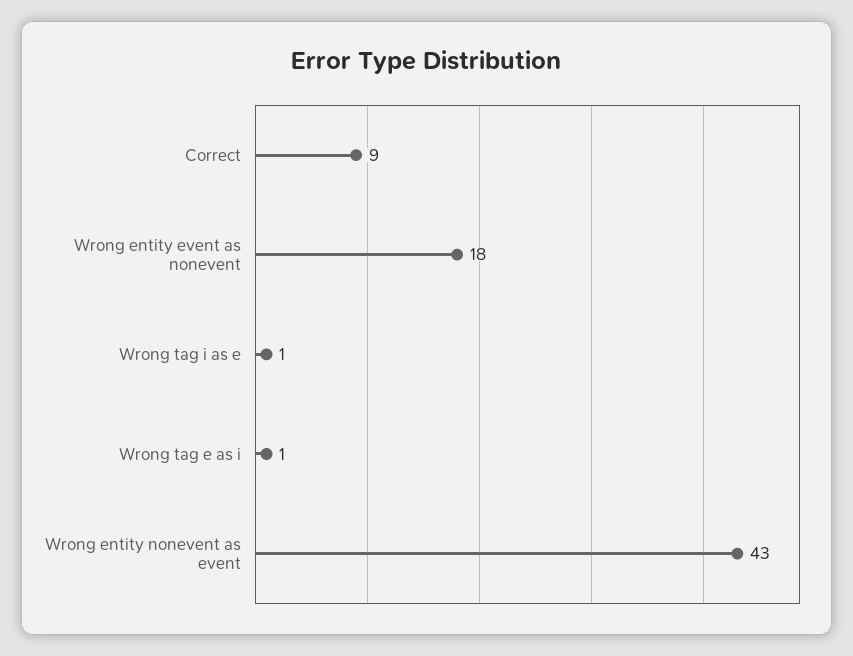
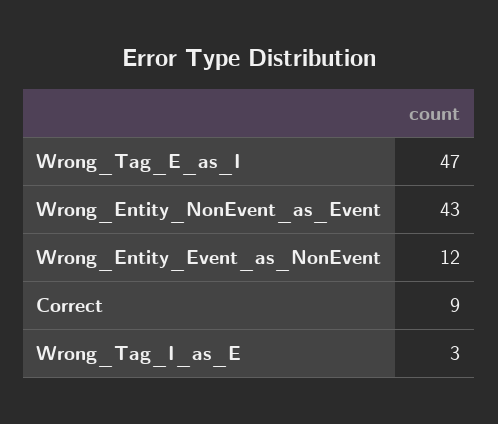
Wrong entity event as nonevent: 18 -> 12
Wrong tag i as e: 1 -> 3
Wrong tag e as i: 1 -> 47

